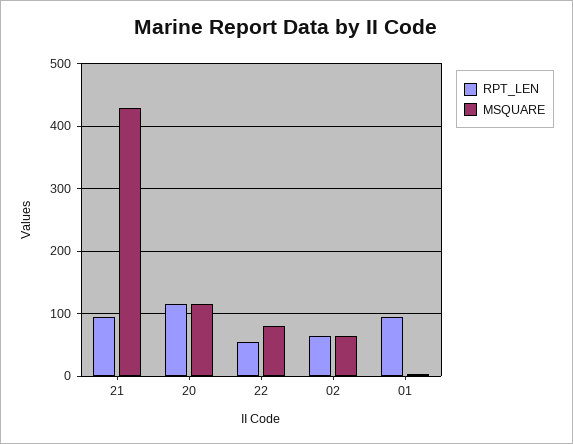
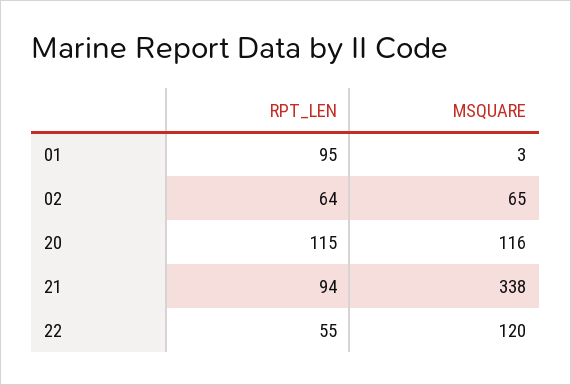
MSQUARE, 21: 430 -> 338
MSQUARE, 22: 80 -> 120

